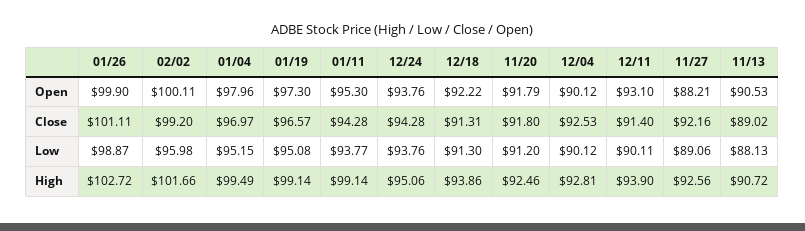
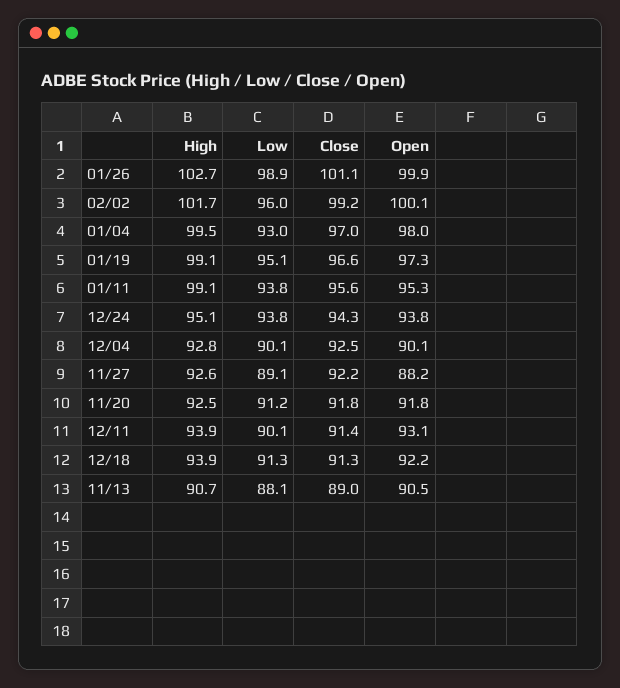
01/11, Close: 94.28 -> 95.6
01/04, Low: 95.15 -> 93

